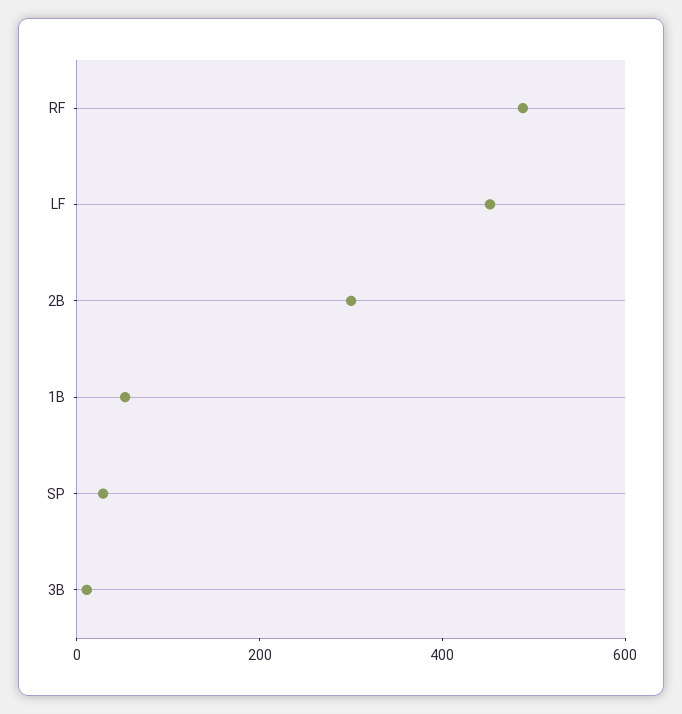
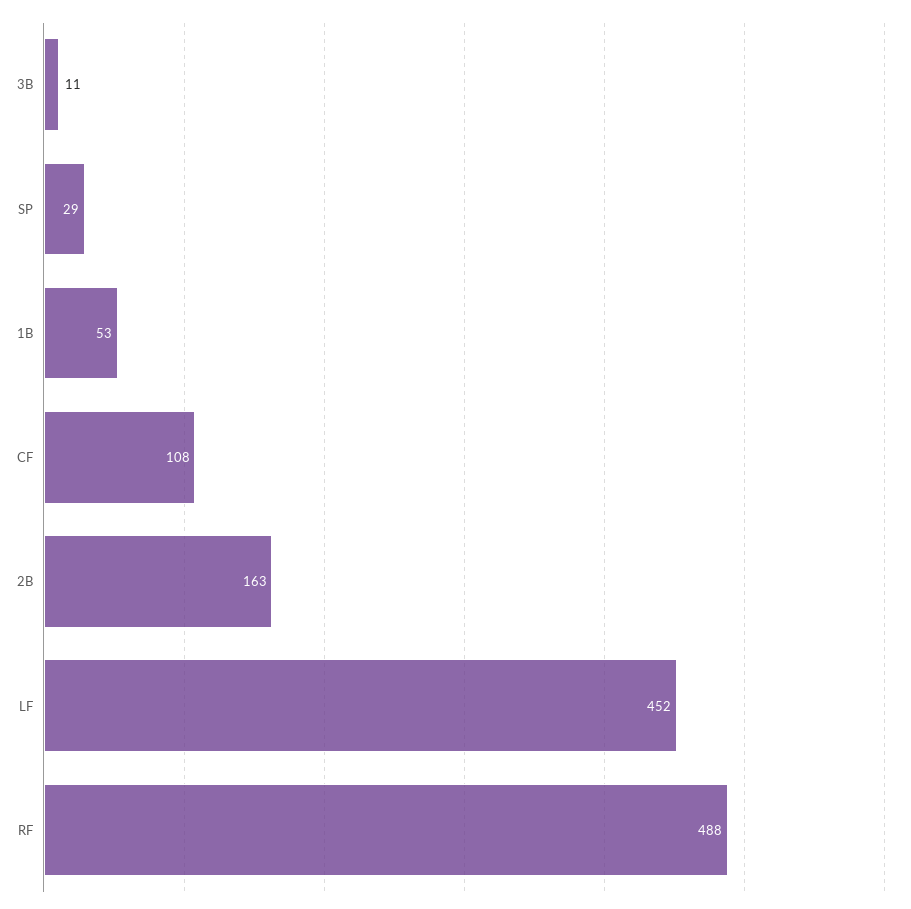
2B: 300 -> 163
CF: none -> 108

